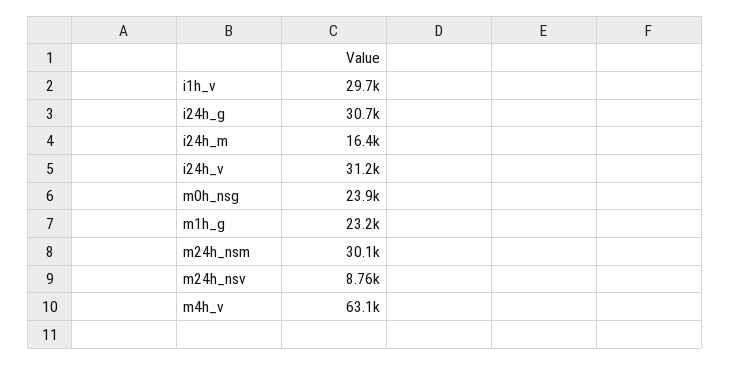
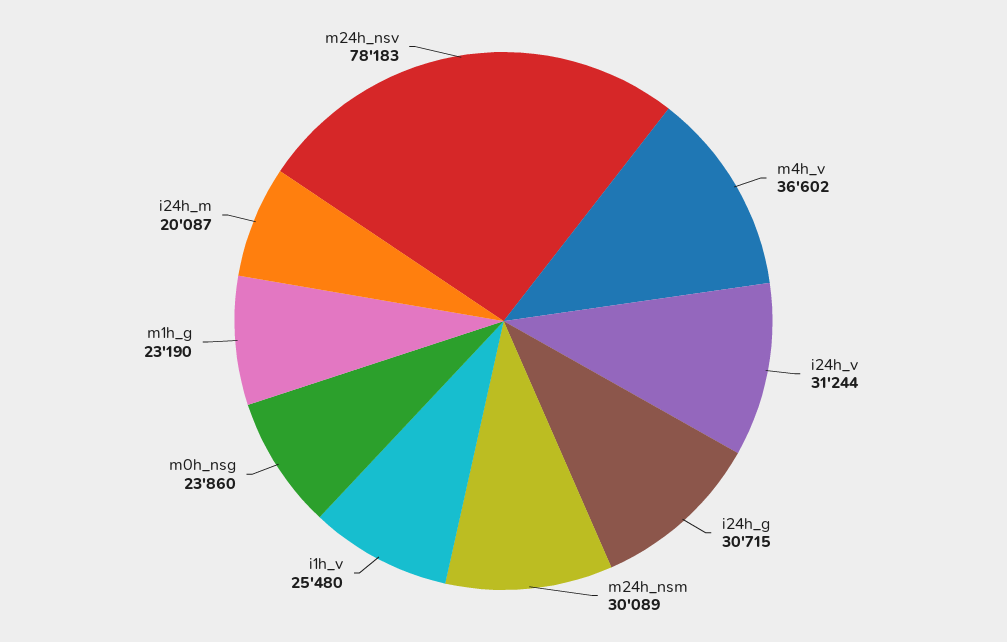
i1h_v: 29700 -> 25480
i24h_m: 16400 -> 20087
m24h_nsv: 8760 -> 78183
m4h_v: 63100 -> 36602

